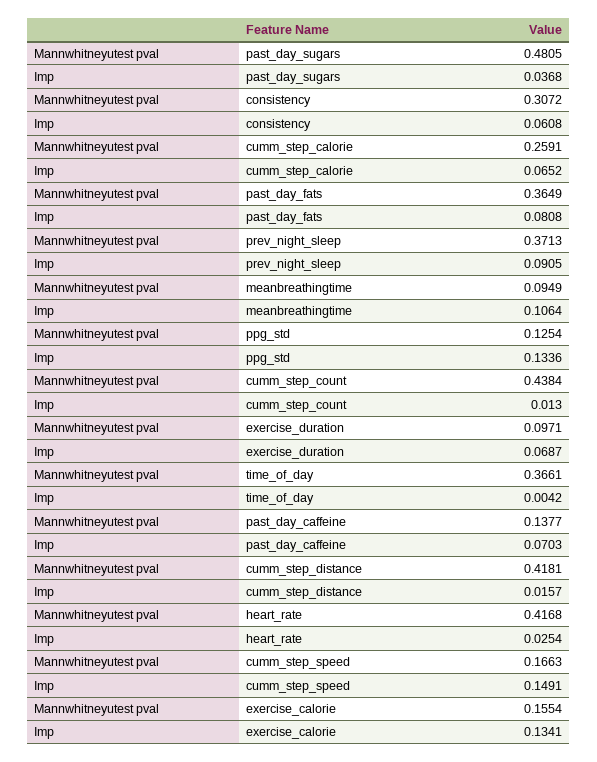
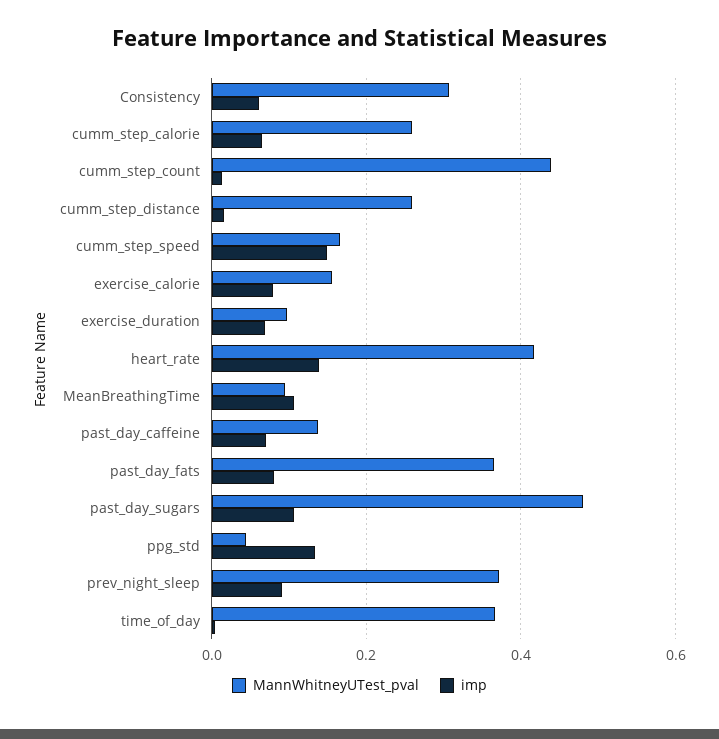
Imp, past_day_sugars: 0.0368 -> 0.1
Mannwhitneyutest pval, ppg_std: 0.1254 -> 0.04
Mannwhitneyutest pval, cumm_step_distance: 0.4181 -> 0.26
Imp, heart_rate: 0.0254 -> 0.14
Imp, exercise_calorie: 0.1341 -> 0.08

